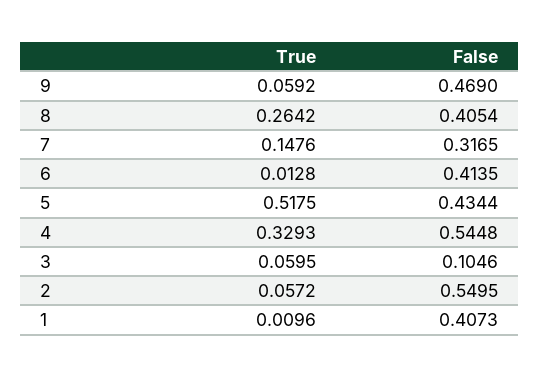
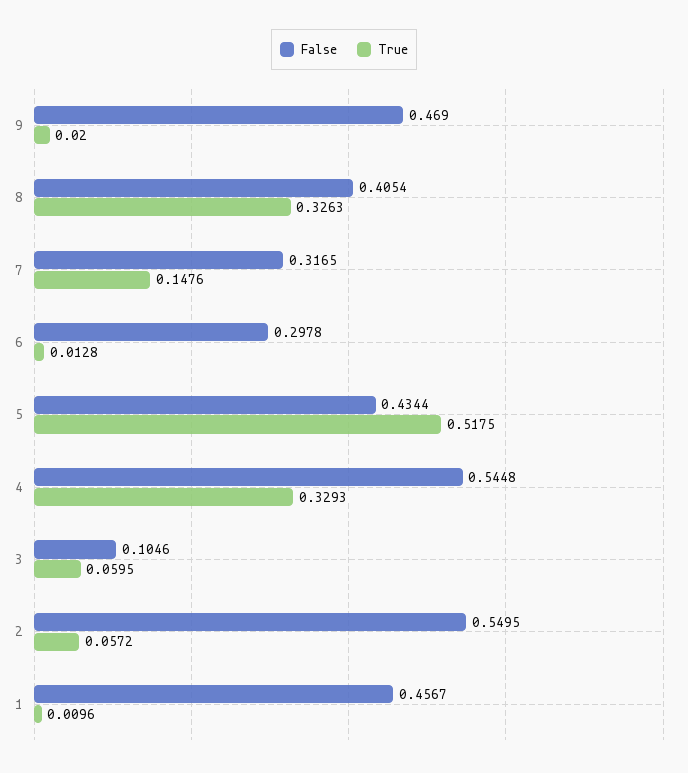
True, 9: 0.0592 -> 0.02
True, 8: 0.2642 -> 0.3263
False, 6: 0.4135 -> 0.2978
False, 1: 0.4073 -> 0.4567

